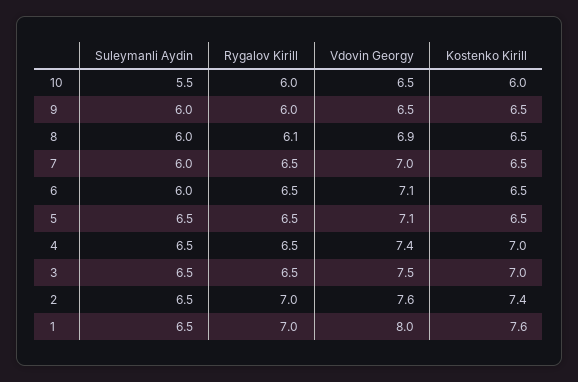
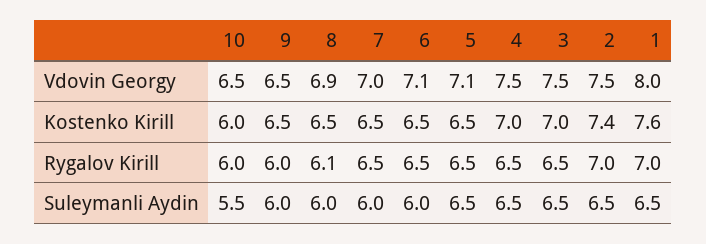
Vdovin Georgy, 4: 7.4 -> 7.5
Vdovin Georgy, 2: 7.6 -> 7.5

